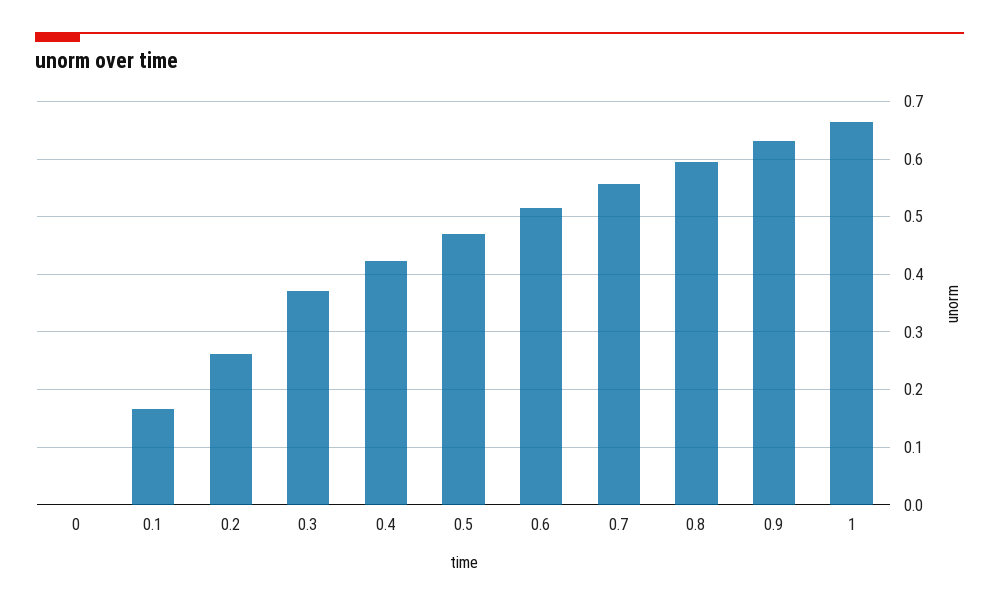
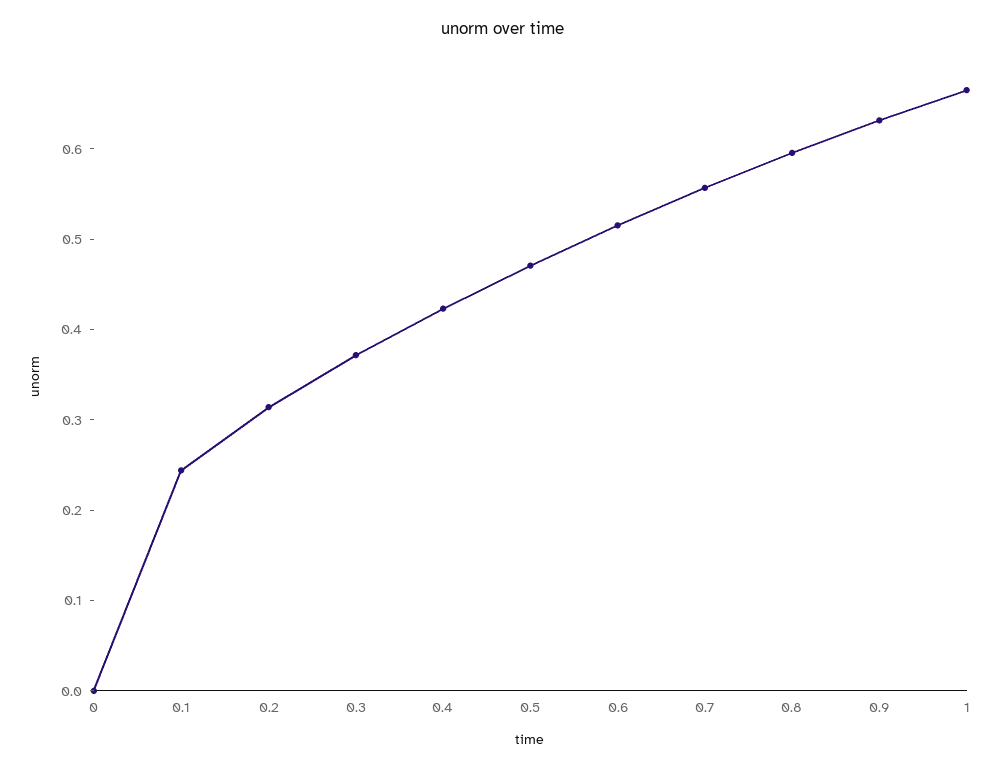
0.1: 0.16 -> 0.24
0.2: 0.26 -> 0.32

